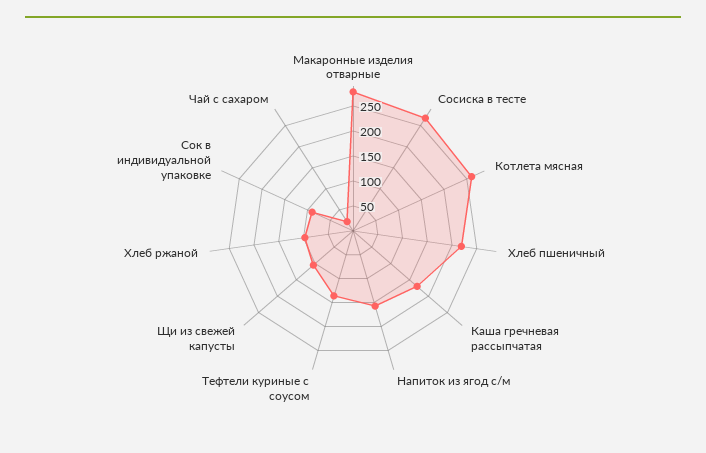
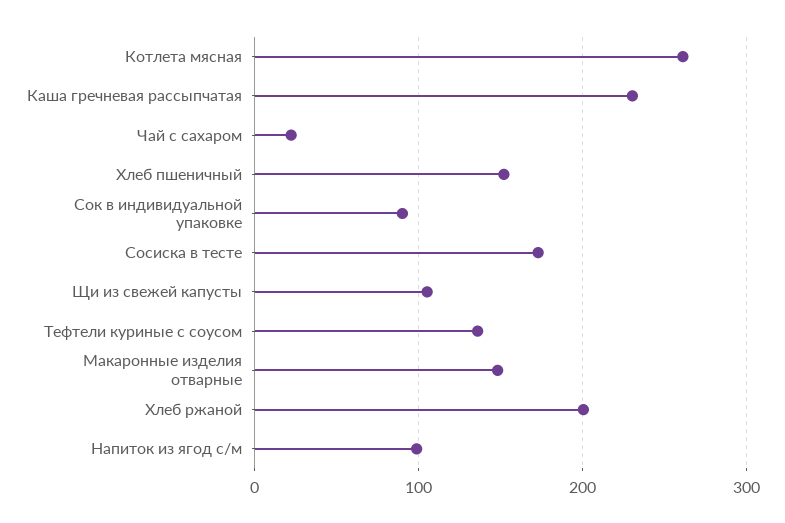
Макаронные изделия отварные: 275 -> 150
Сосиска в тесте: 275 -> 170
Хлеб пшеничный: 225 -> 150
Каша гречневая рассыпчатая: 175 -> 230
Напиток из ягод с/м: 150 -> 100
Хлеб ржаной: 100 -> 200

